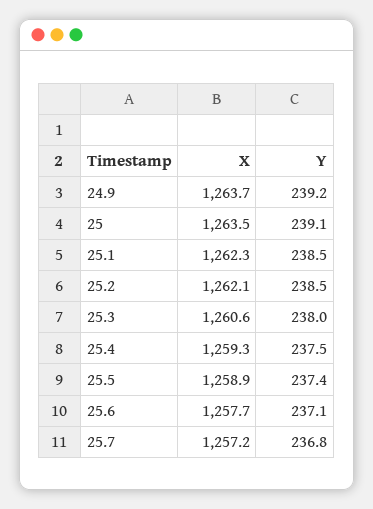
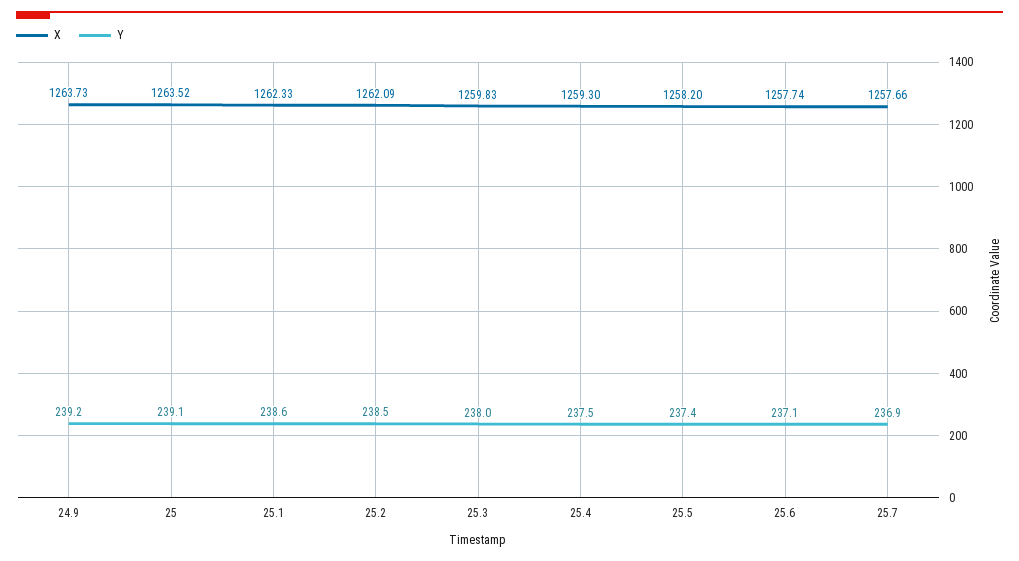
Y, 25.1: 238.5 -> 238.6
X, 25.3: 1260.6 -> 1259.83
X, 25.5: 1258.9 -> 1258.2
X, 25.7: 1257.2 -> 1257.66
Y, 25.7: 236.8 -> 236.9

